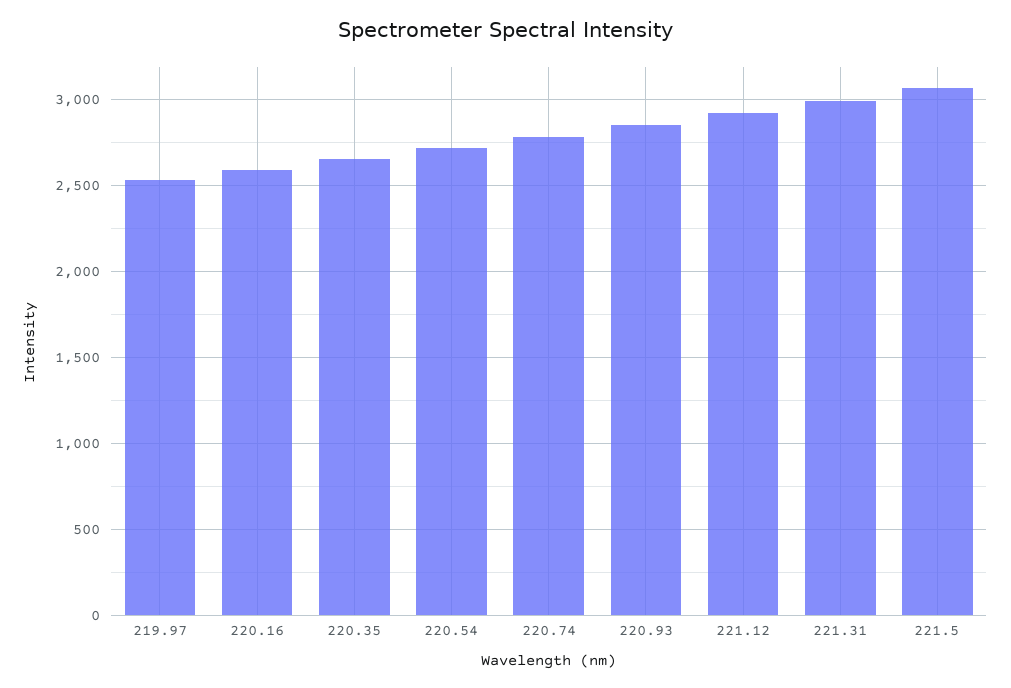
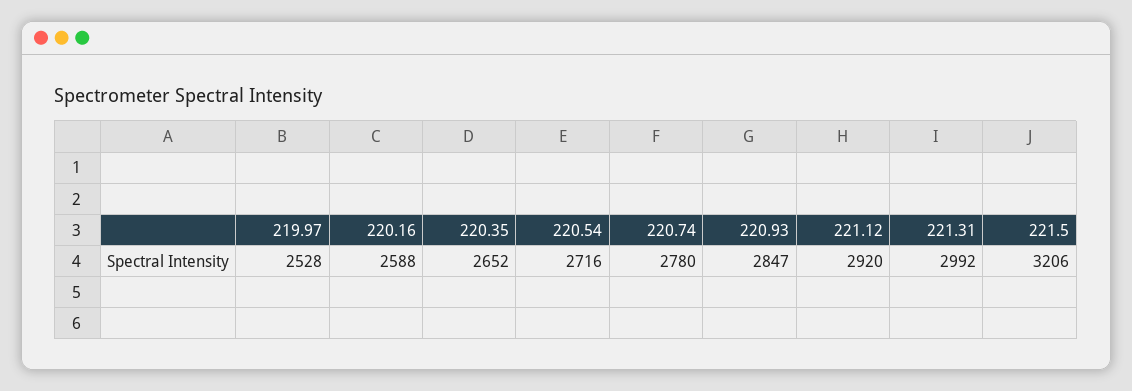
221.5: 3050 -> 3206

